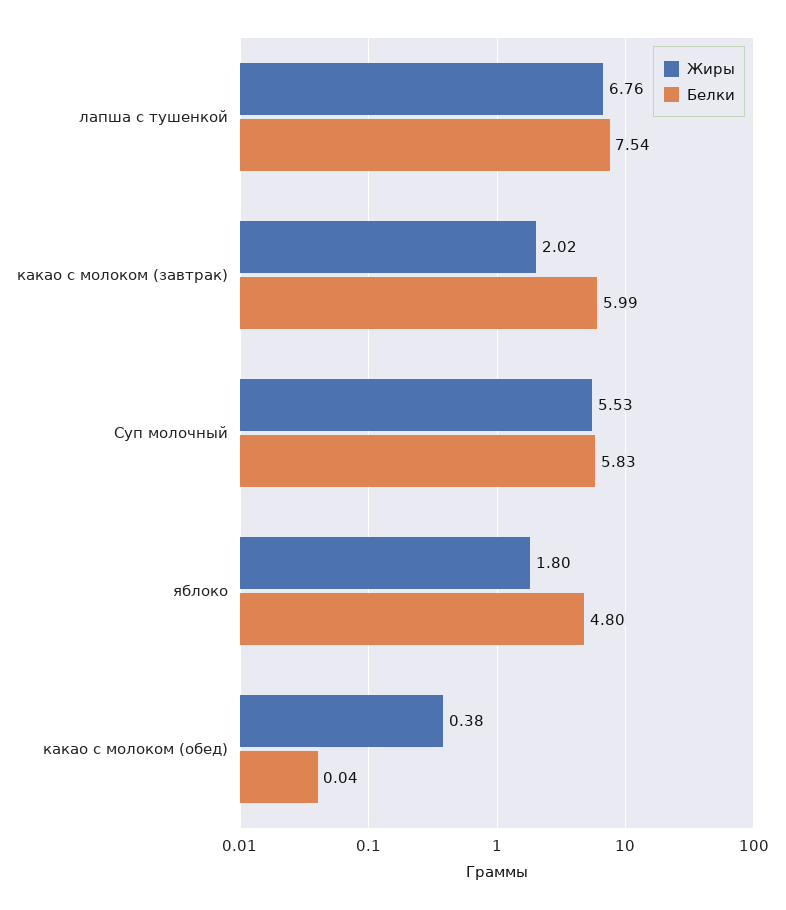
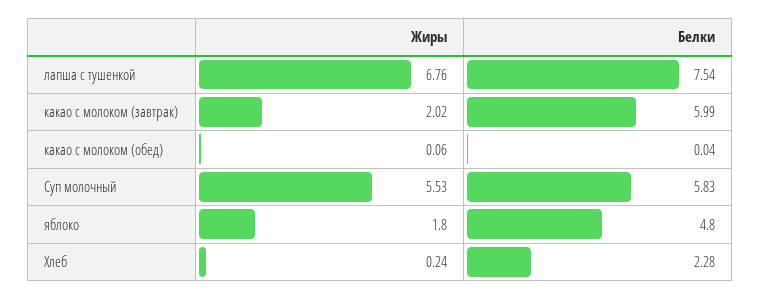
Жиры, какао с молоком (обед): 0.38 -> 0.06
Жиры, Хлеб: none -> 0.24
Белки, Хлеб: none -> 2.28

